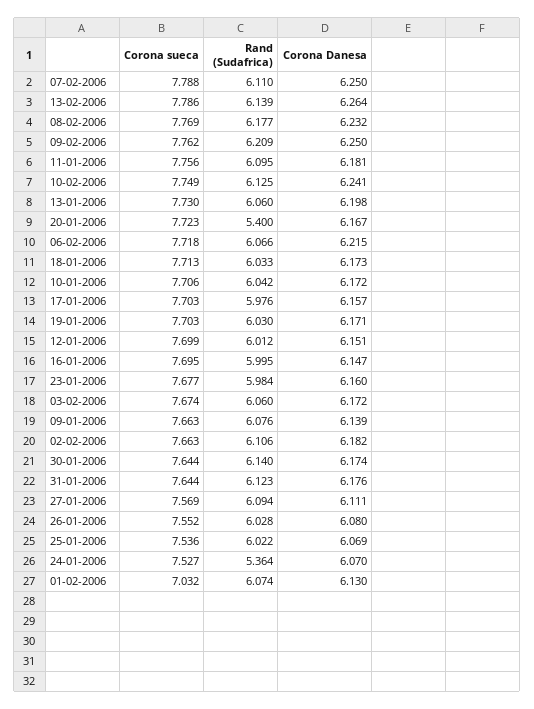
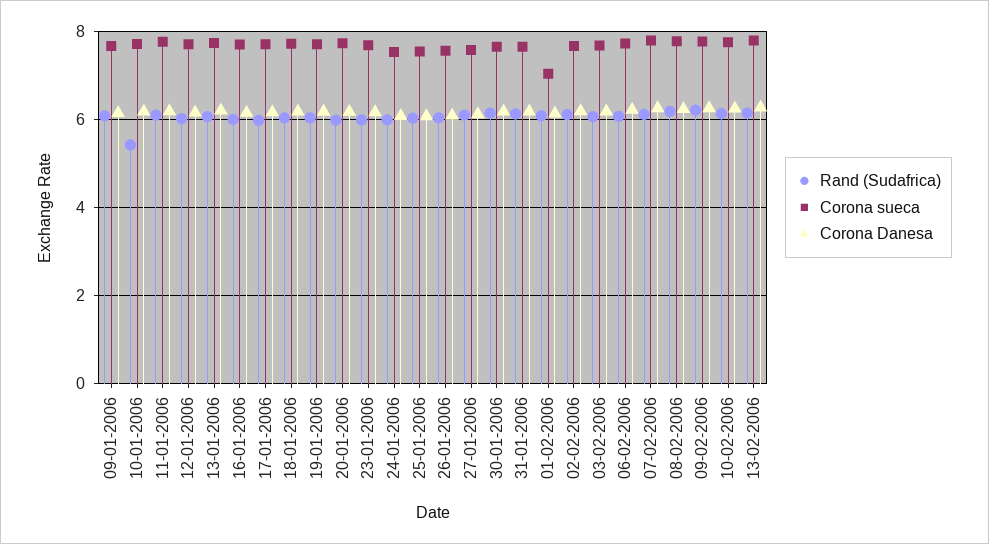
Rand (Sudafrica), 20-01-2006: 5.4 -> 6
Rand (Sudafrica), 10-01-2006: 6.042 -> 5.4
Rand (Sudafrica), 24-01-2006: 5.364 -> 6

